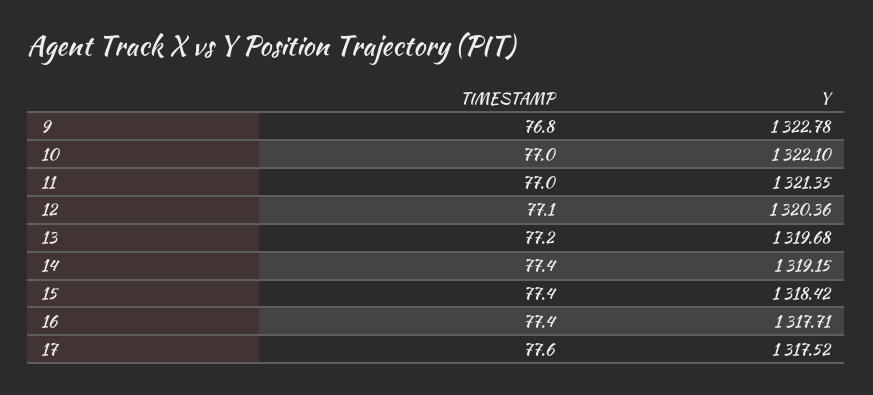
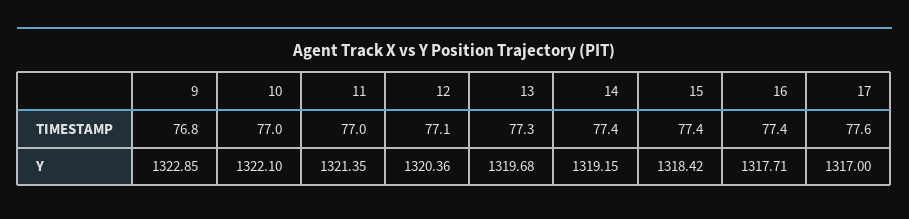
Y, 9: 1322.78 -> 1322.85
TIMESTAMP, 13: 77.2 -> 77.3
Y, 17: 1317.52 -> 1317

